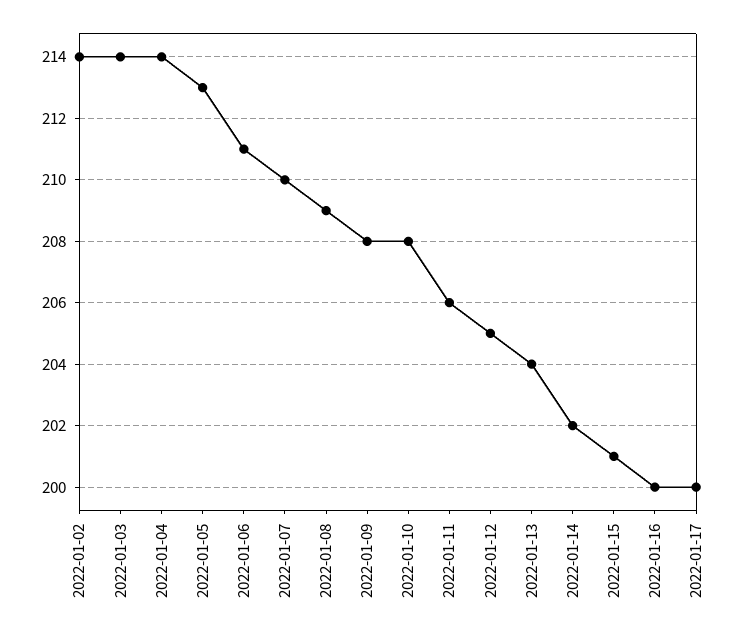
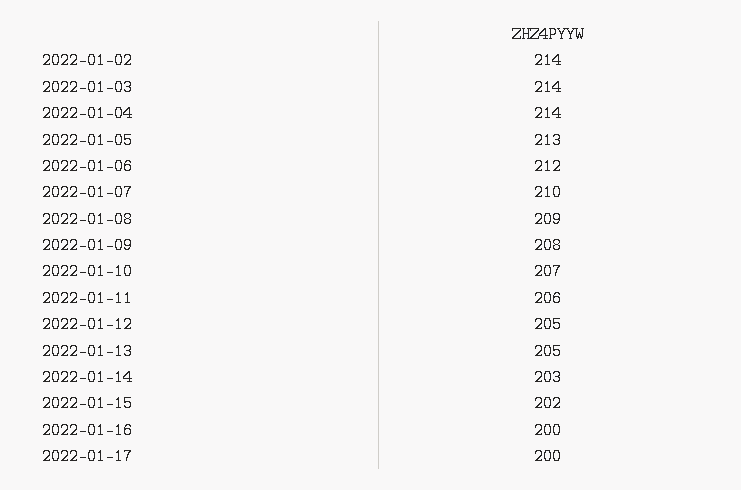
2022-01-06: 211 -> 212
2022-01-10: 208 -> 207
2022-01-13: 204 -> 205
2022-01-14: 202 -> 203
2022-01-15: 201 -> 202

